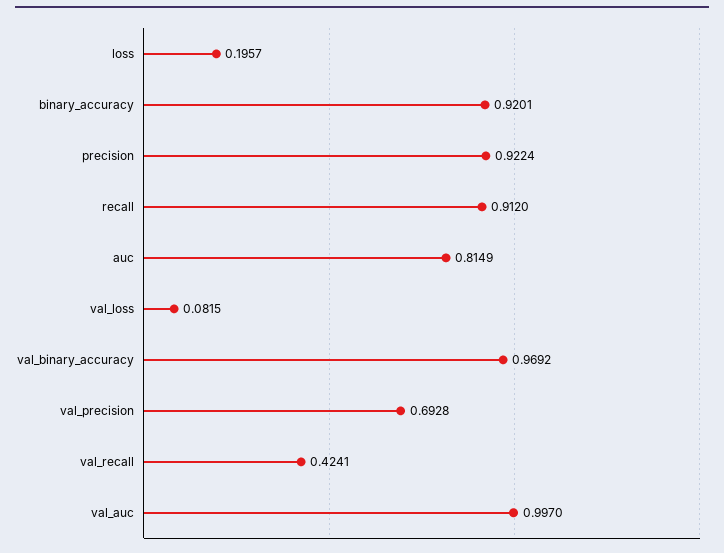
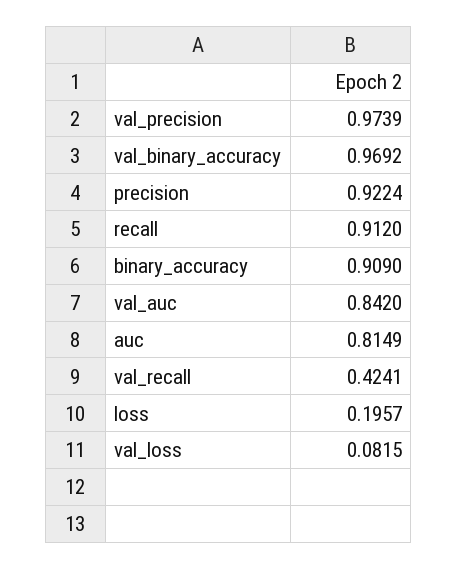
binary_accuracy: 0.9201 -> 0.909
val_precision: 0.6928 -> 0.9739
val_auc: 0.997 -> 0.842

